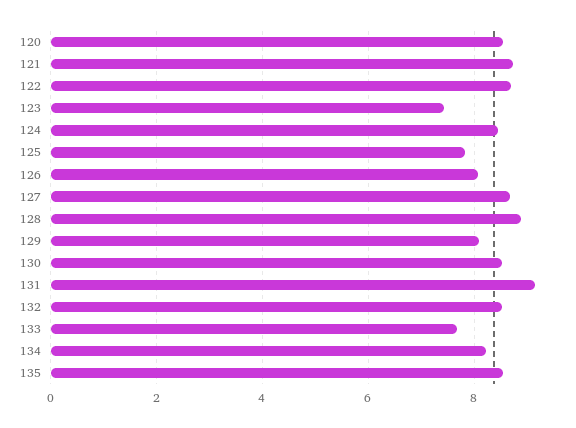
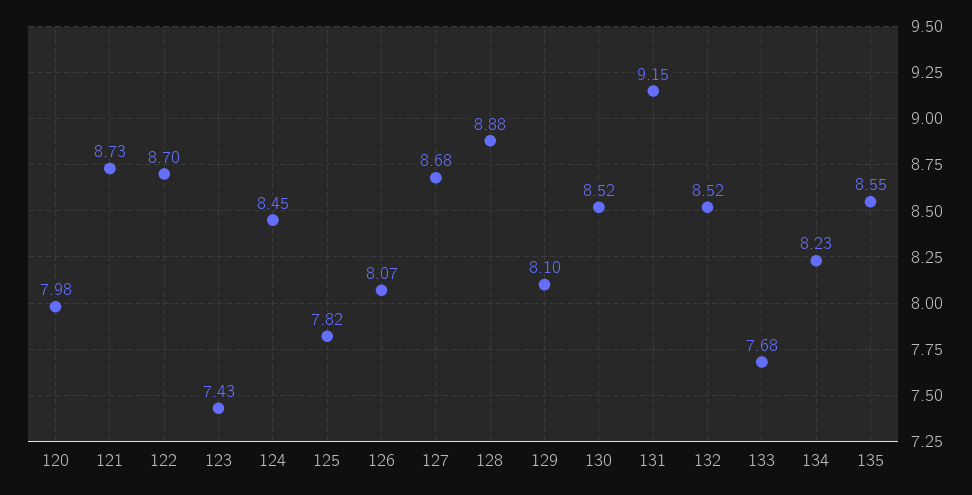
120: 8.6 -> 7.98

